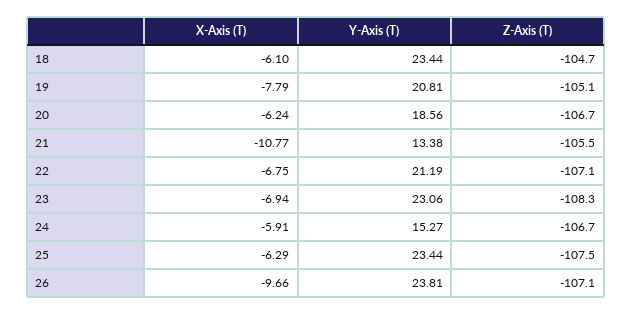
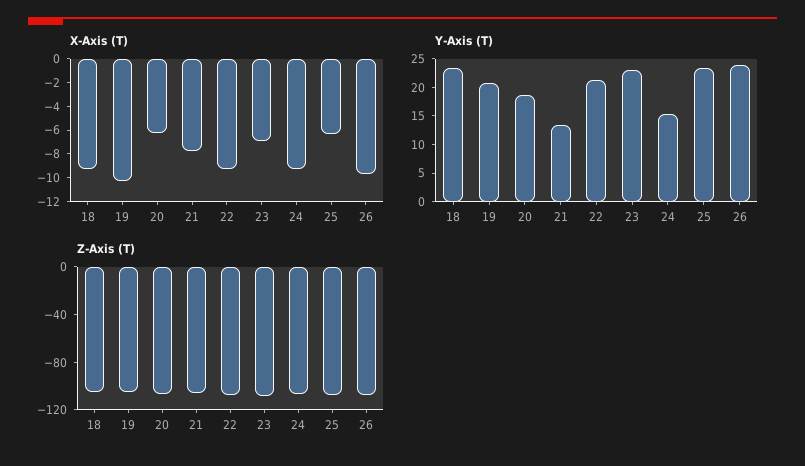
X-Axis (T), 18: -6.1 -> -9
X-Axis (T), 19: -7.79 -> -10
X-Axis (T), 21: -10.77 -> -8
X-Axis (T), 22: -6.75 -> -9
X-Axis (T), 24: -5.91 -> -9

